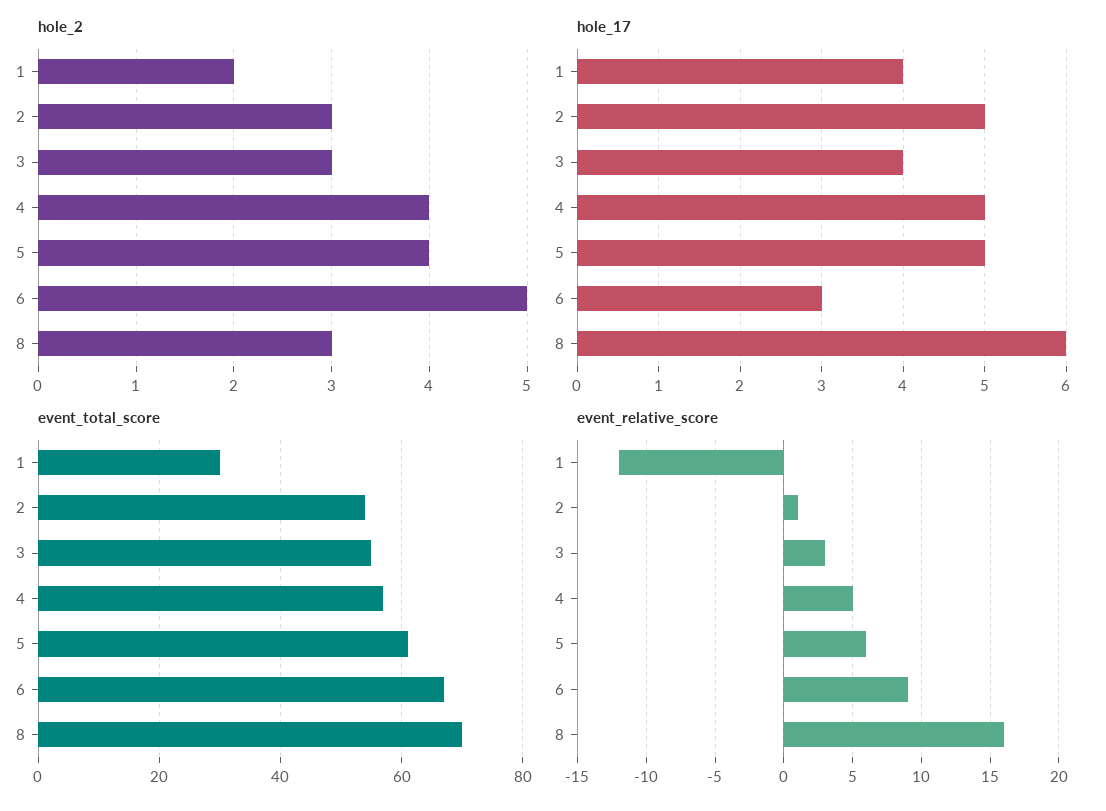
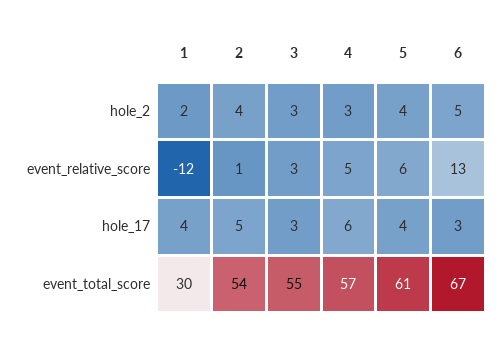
hole_2, 2: 3 -> 4
hole_2, 4: 4 -> 3
hole_2, 8: 3 -> none
hole_17, 3: 4 -> 3
hole_17, 4: 5 -> 6
hole_17, 5: 5 -> 4
hole_17, 8: 6 -> none
event_total_score, 8: 70 -> none
event_relative_score, 6: 9 -> 13
event_relative_score, 8: 16 -> none

